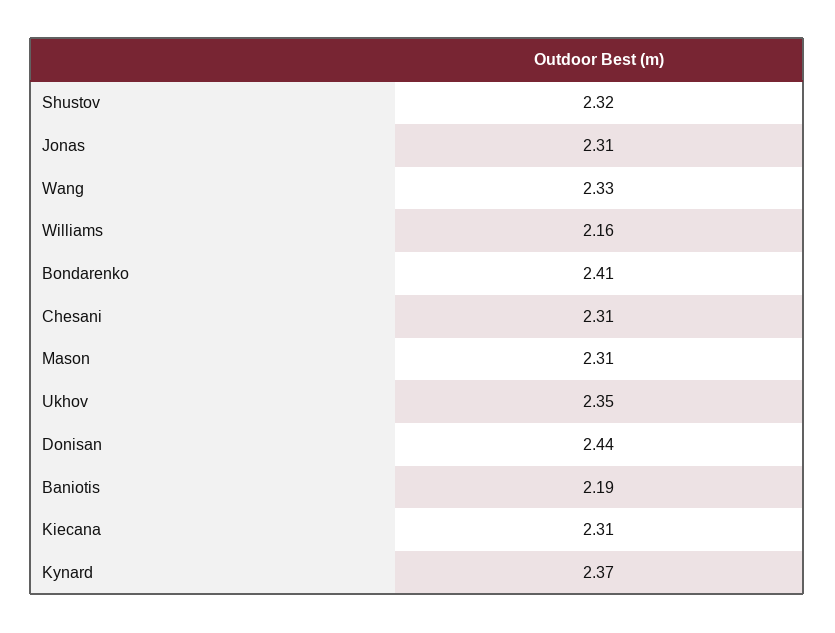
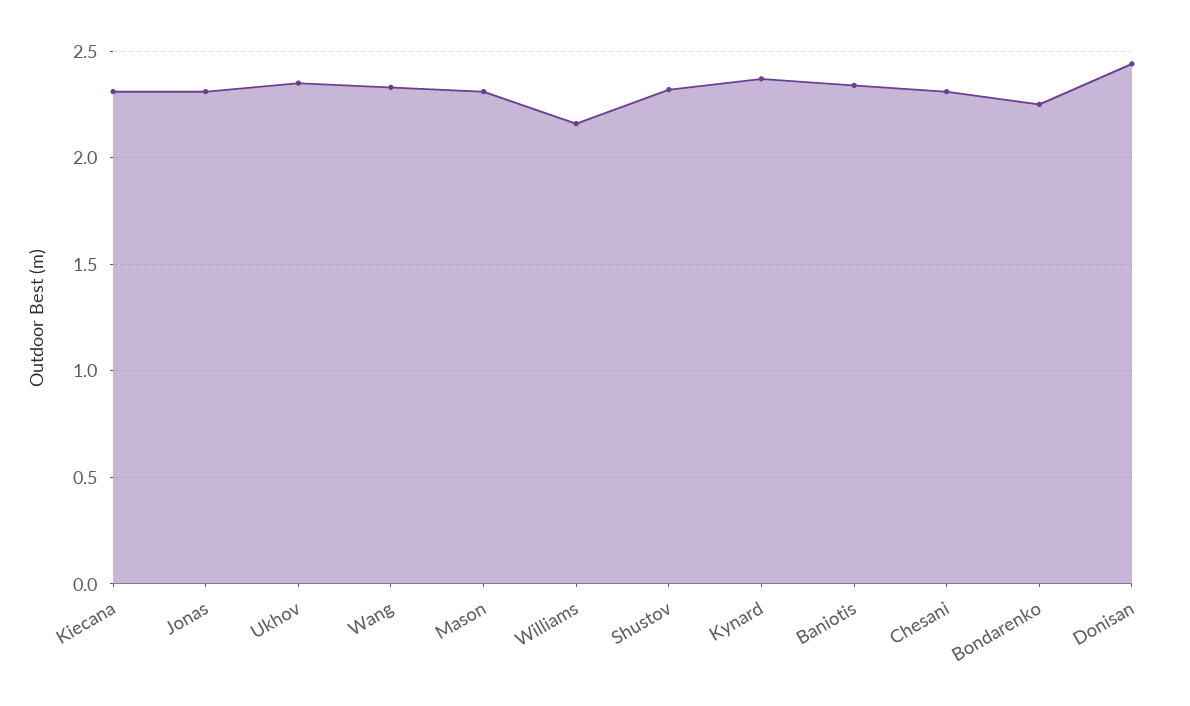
Bondarenko: 2.41 -> 2.25
Baniotis: 2.19 -> 2.35

